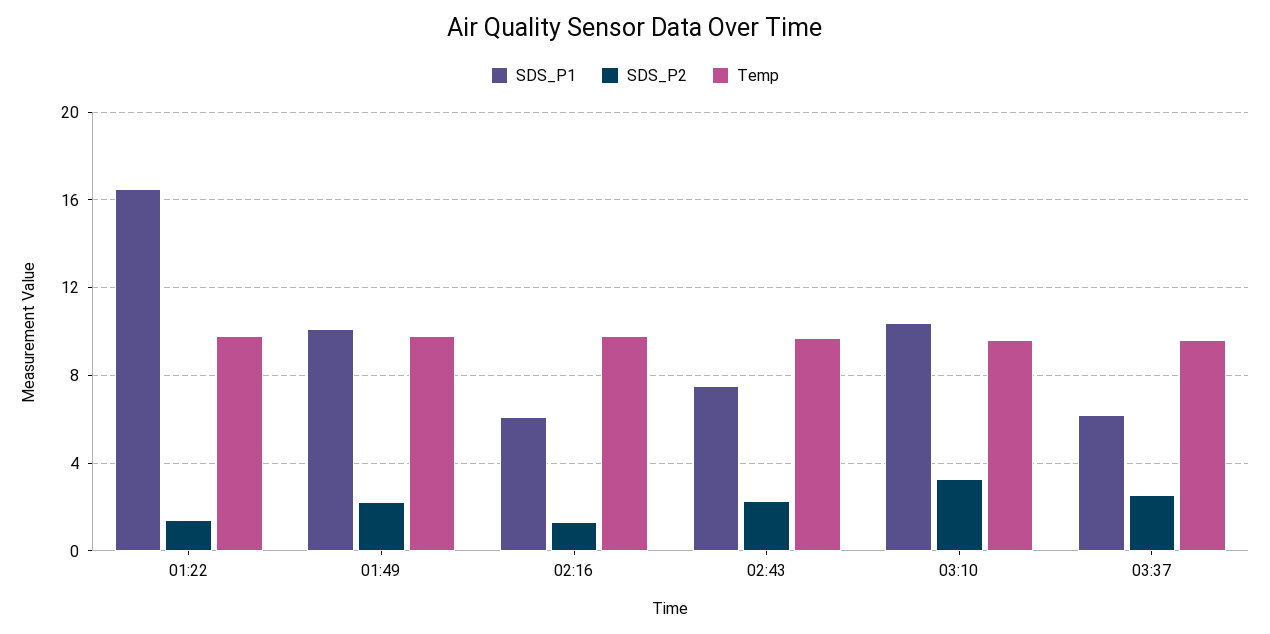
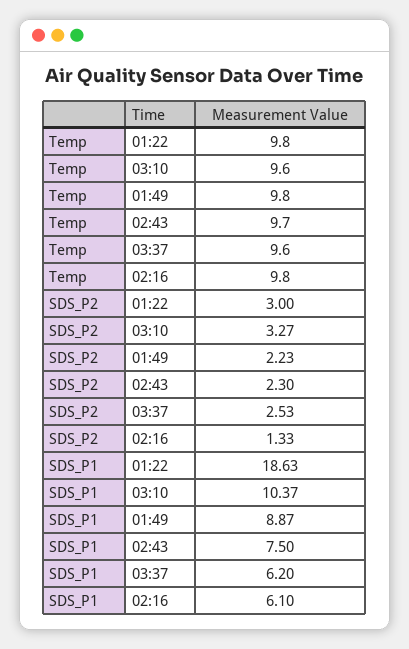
SDS_P1, 01:22: 16.5 -> 18.63
SDS_P2, 01:22: 1.5 -> 3
SDS_P1, 01:49: 10 -> 8.87

